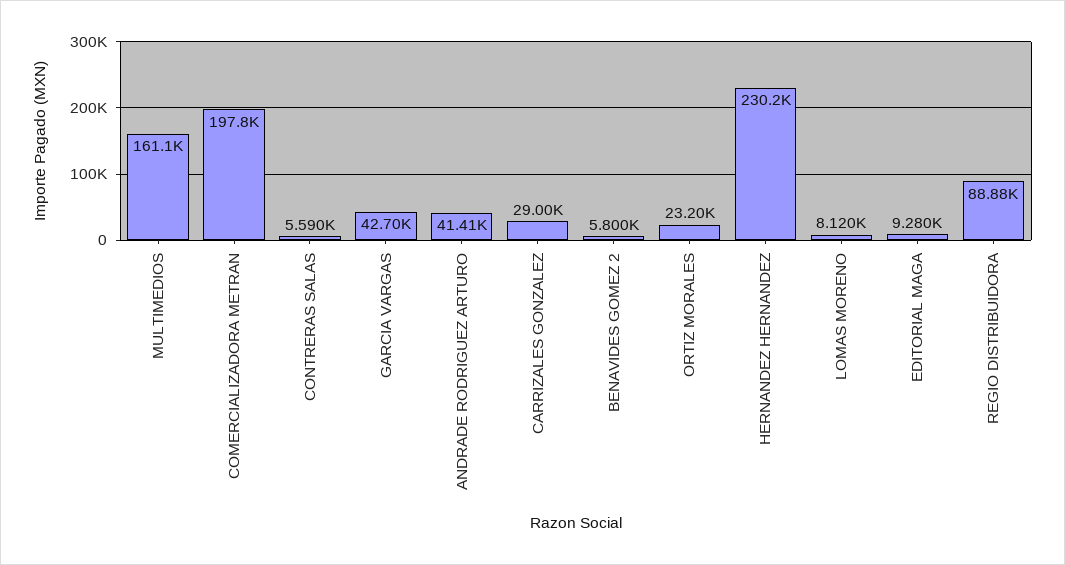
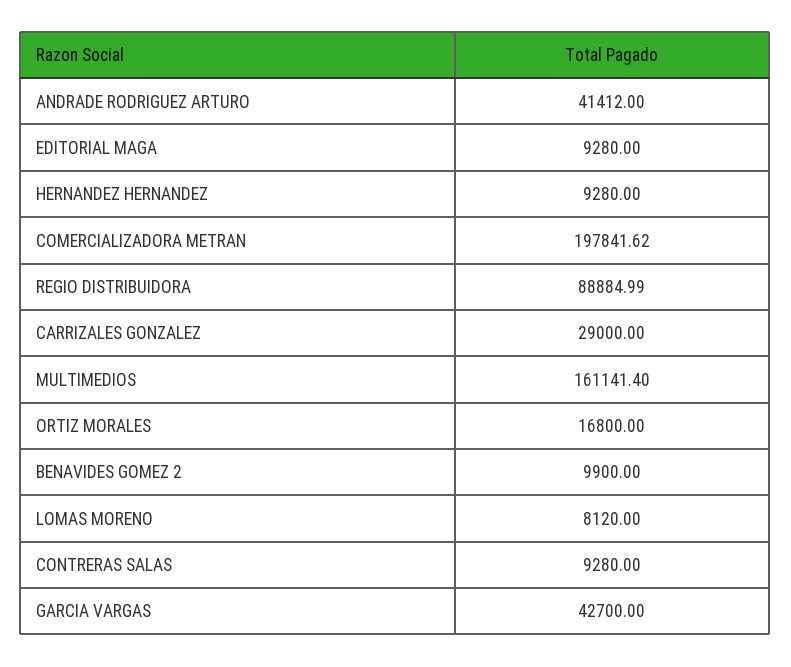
CONTRERAS SALAS: 5590 -> 9280
BENAVIDES GOMEZ 2: 5800 -> 9900
ORTIZ MORALES: 23200 -> 16800
HERNANDEZ HERNANDEZ: 230200 -> 9280

